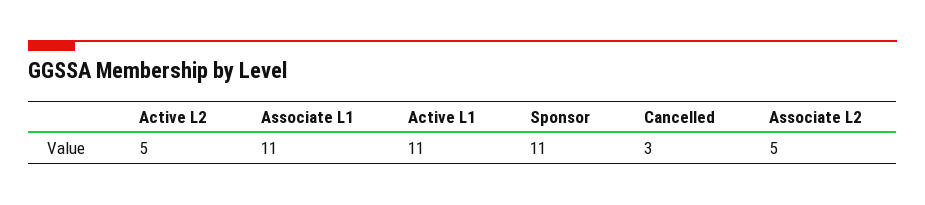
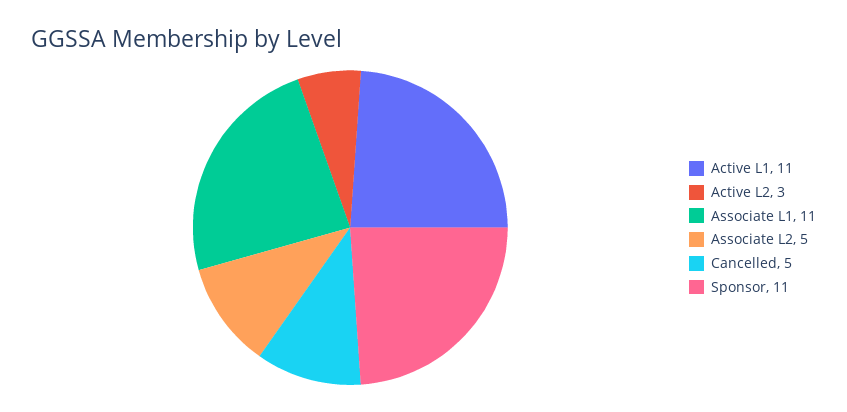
Active L2: 5 -> 3
Cancelled: 3 -> 5

